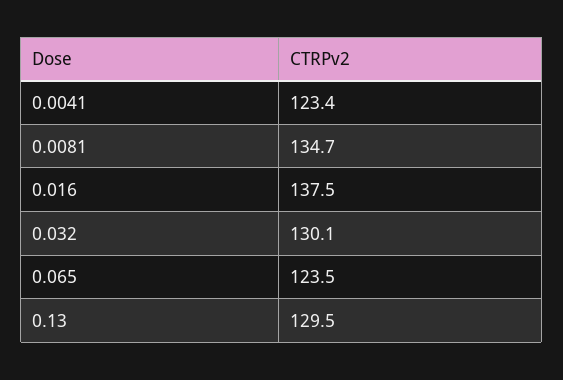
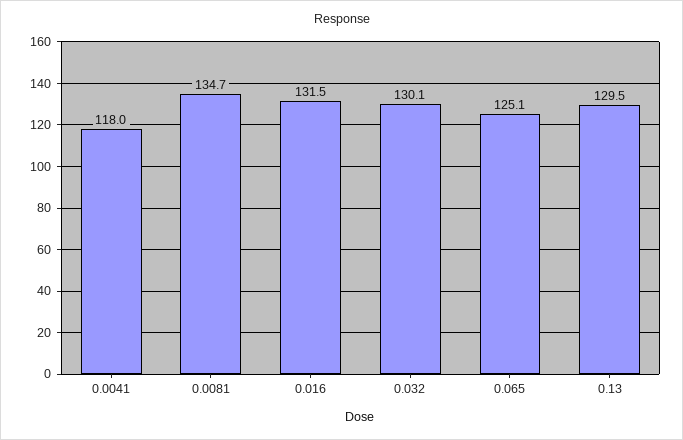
0.0041: 123.4 -> 118
0.016: 137.5 -> 131.5
0.065: 123.5 -> 125.1

